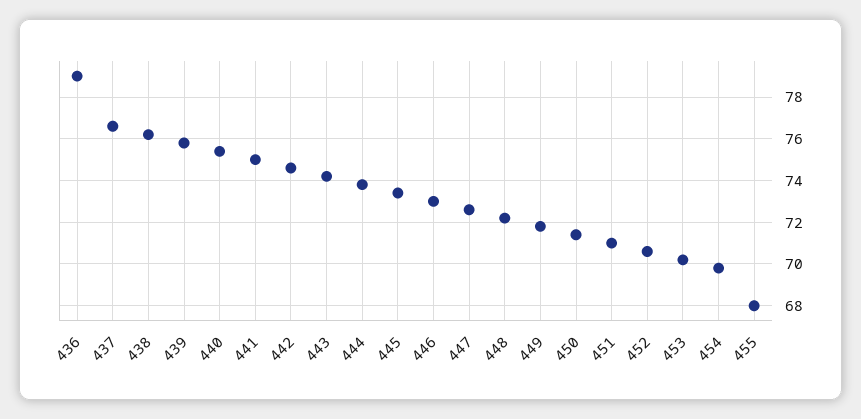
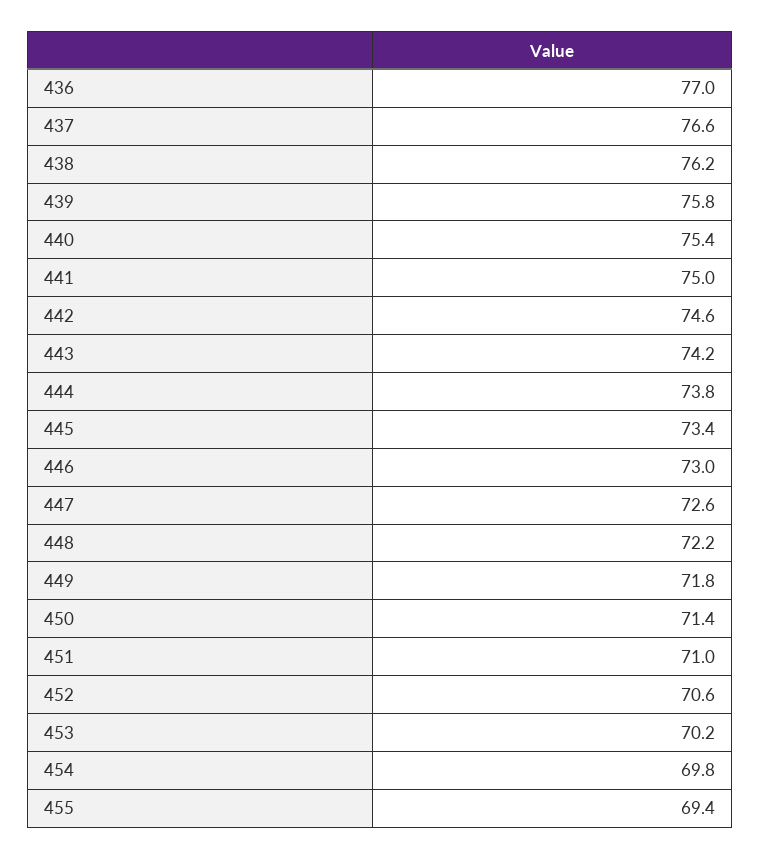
436: 79 -> 77
455: 68 -> 69.4

